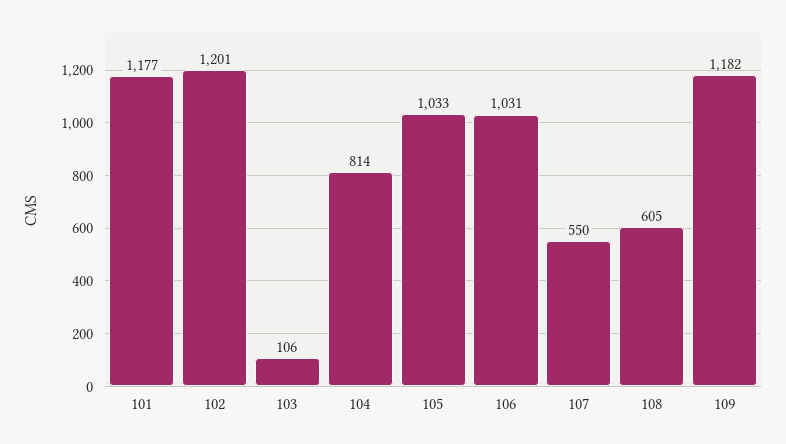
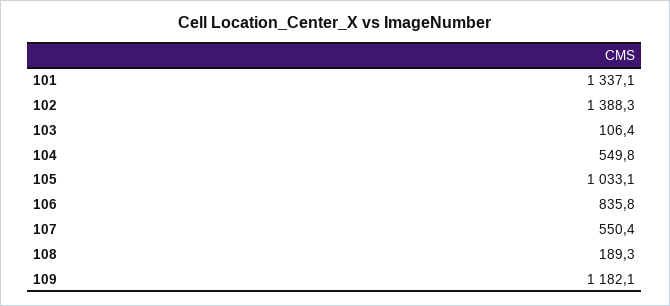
101: 1177 -> 1337.1
102: 1201 -> 1388.3
104: 814 -> 549.8
106: 1031 -> 835.8
108: 605 -> 189.3

